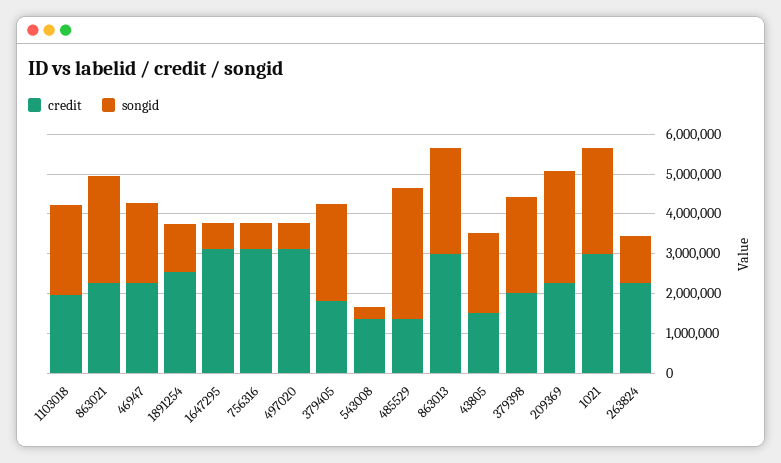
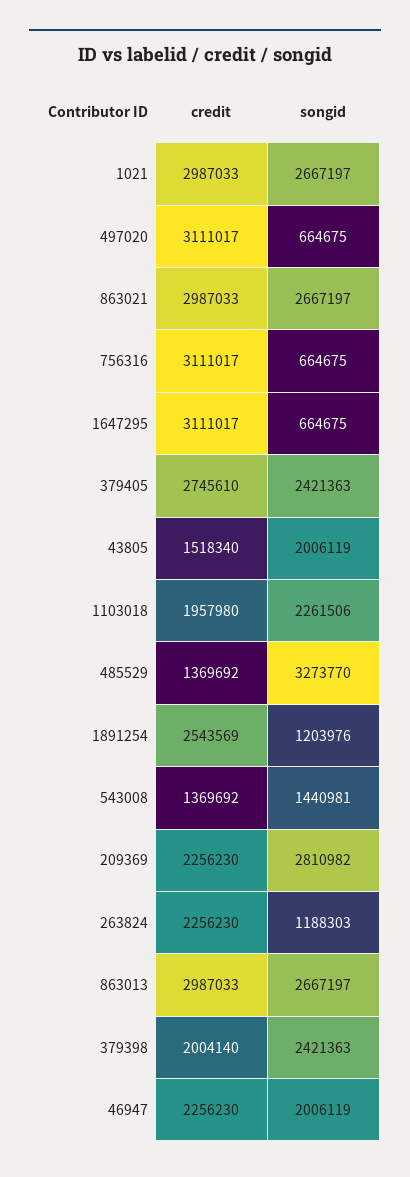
credit, 863021: 2250000 -> 2987033
credit, 379405: 1750000 -> 2745610
songid, 543008: 250000 -> 1440981

